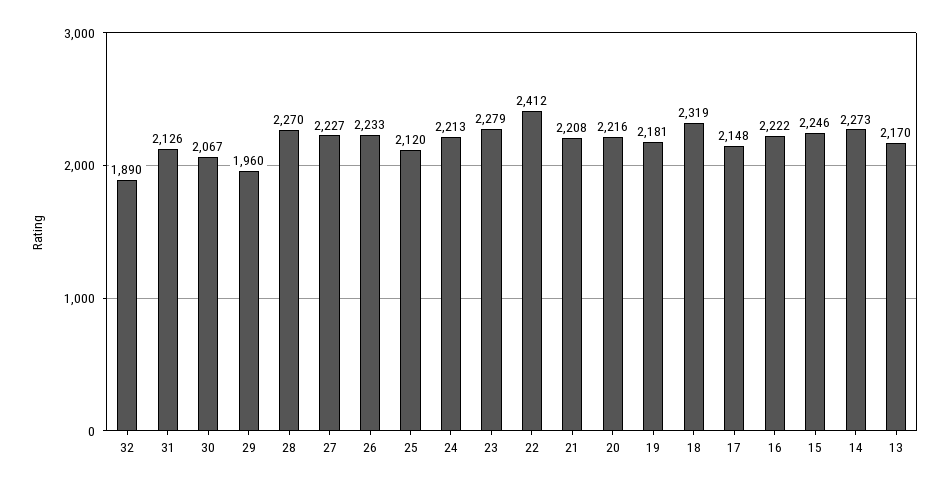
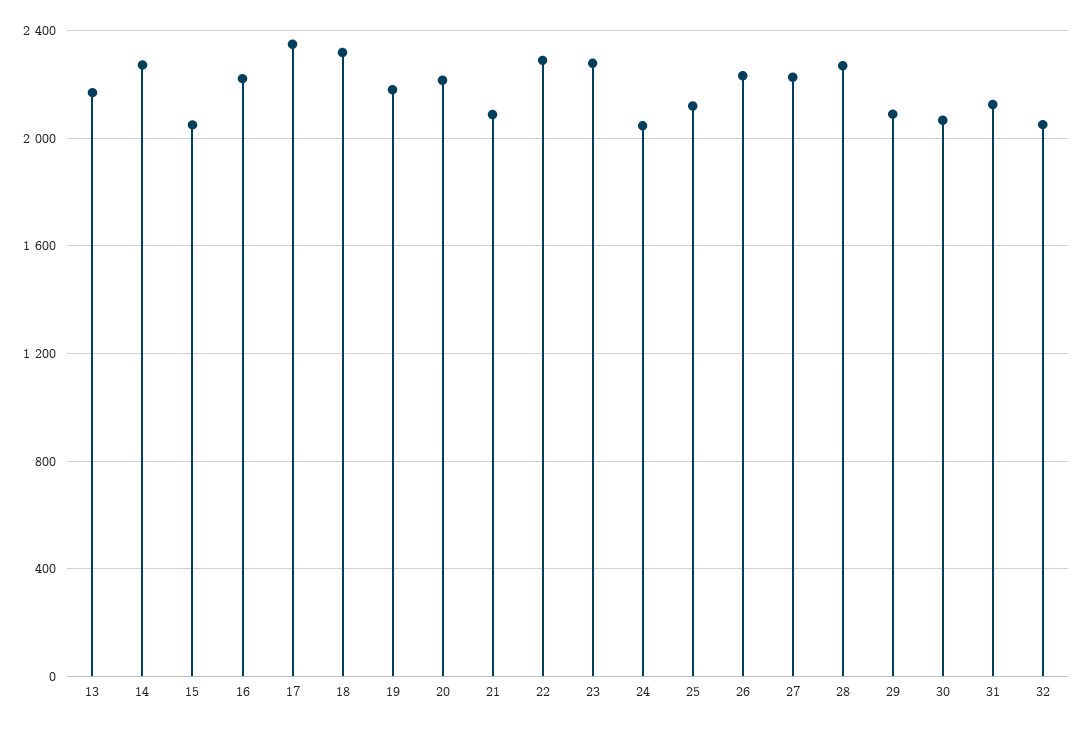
32: 1890 -> 2050
29: 1960 -> 2100
24: 2213 -> 2050
22: 2412 -> 2300
21: 2208 -> 2100
17: 2148 -> 2350
15: 2246 -> 2050

